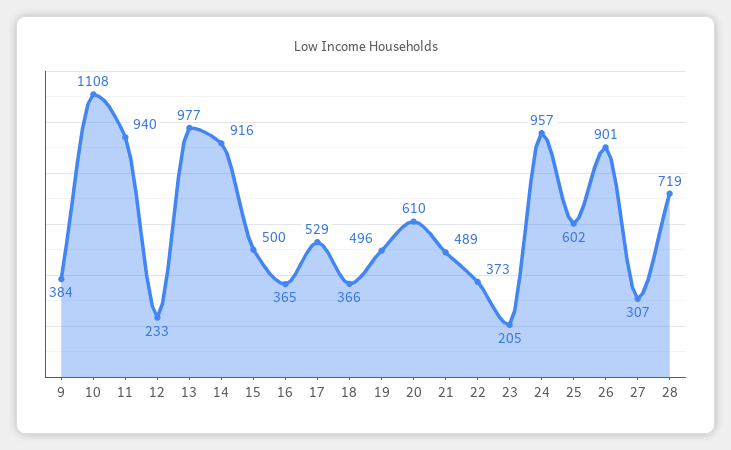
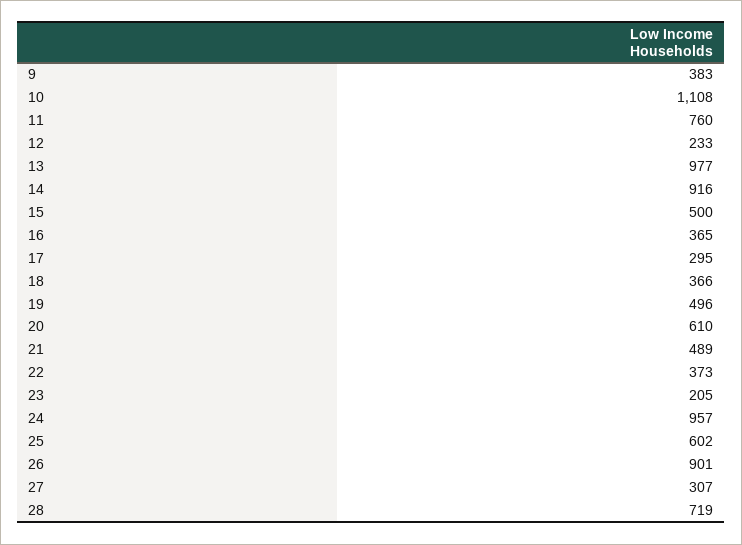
9: 384 -> 383
11: 940 -> 760
17: 529 -> 295

